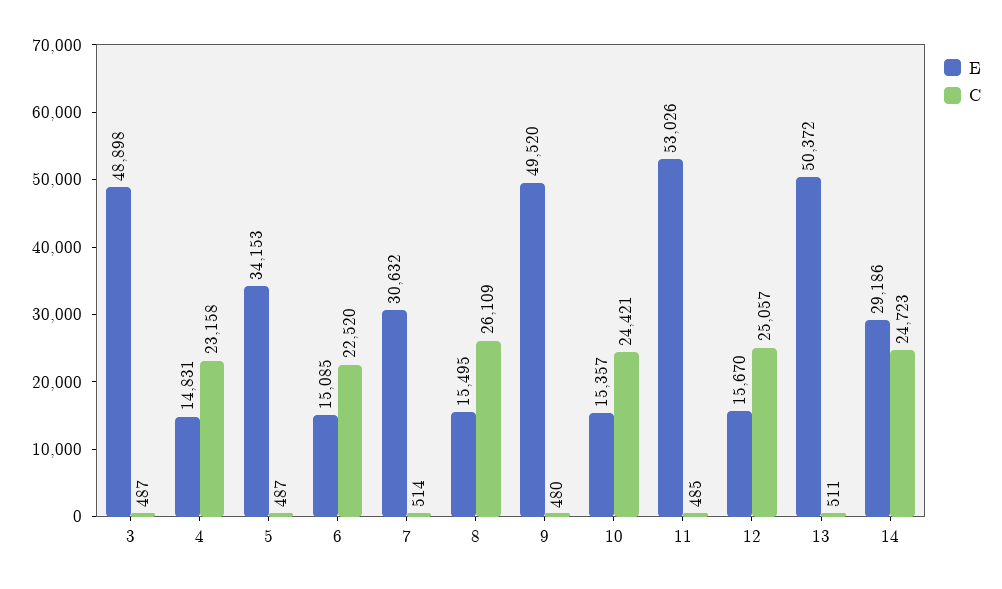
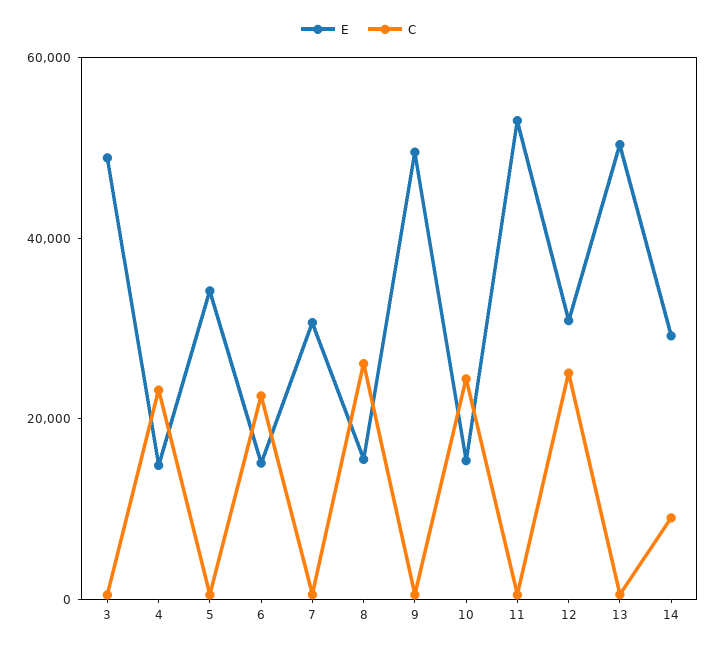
E, 12: 15670 -> 30000
C, 14: 24723 -> 10000

